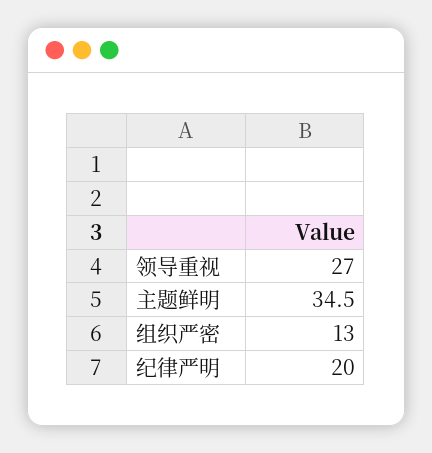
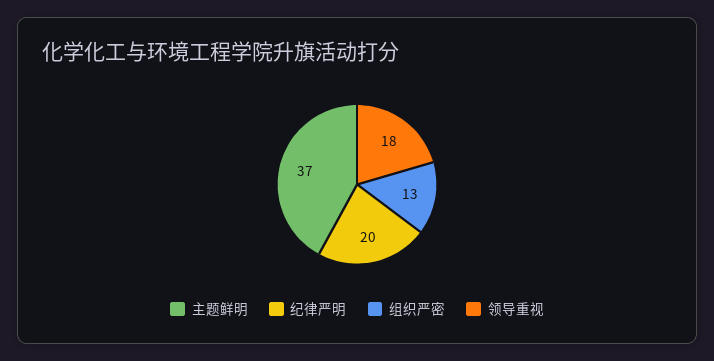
领导重视: 27 -> 18
主题鲜明: 34.5 -> 37

